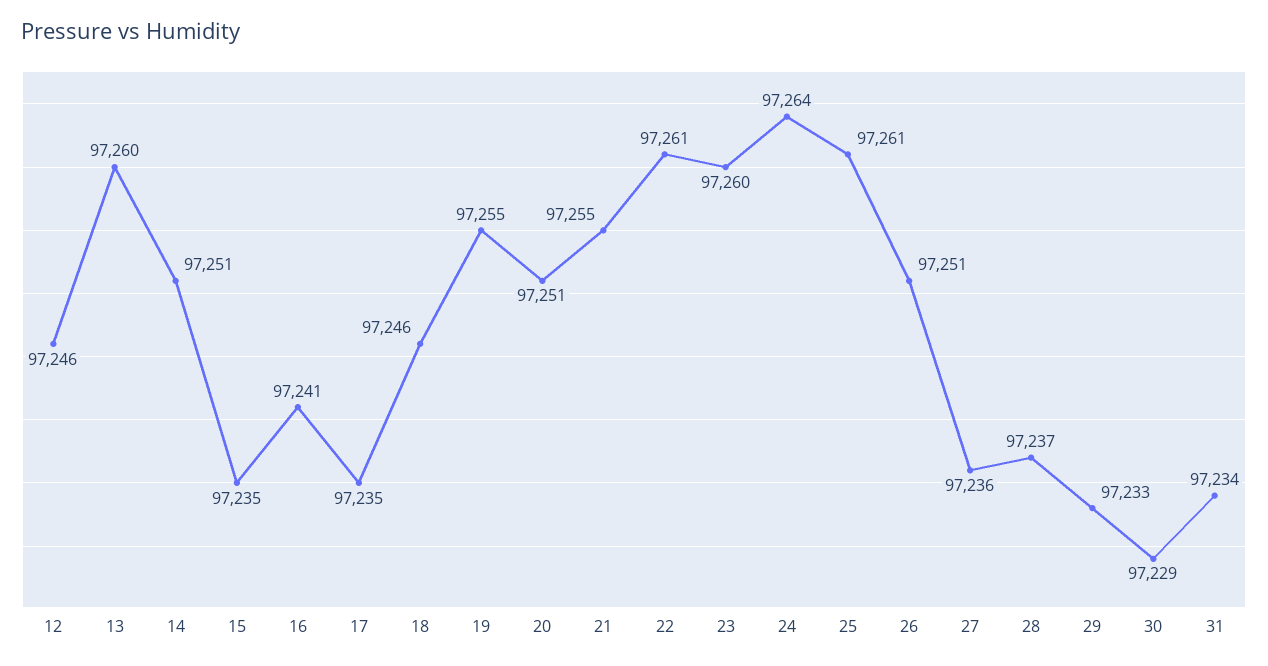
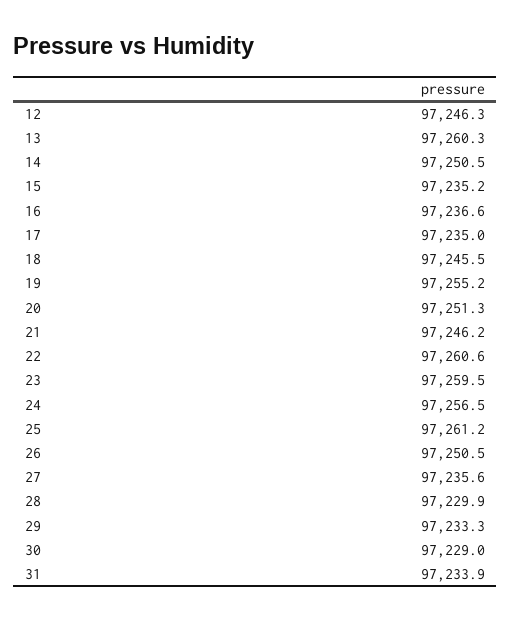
16: 97241 -> 97236.6
21: 97255 -> 97246.2
24: 97264 -> 97256.5
28: 97237 -> 97229.9

